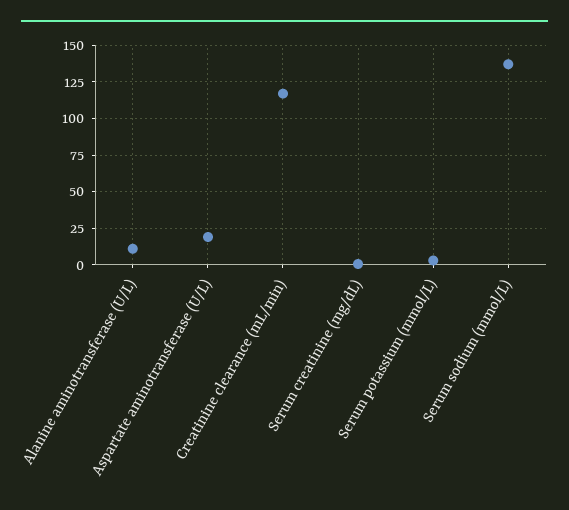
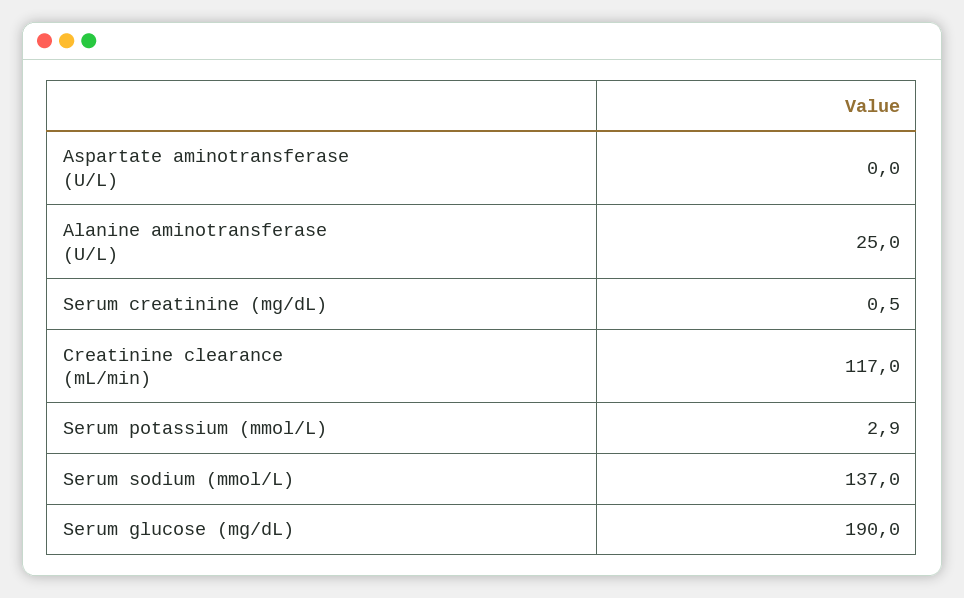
Alanine aminotransferase (U/L): 10 -> 25
Aspartate aminotransferase (U/L): 20 -> 0
Serum glucose (mg/dL): none -> 190

